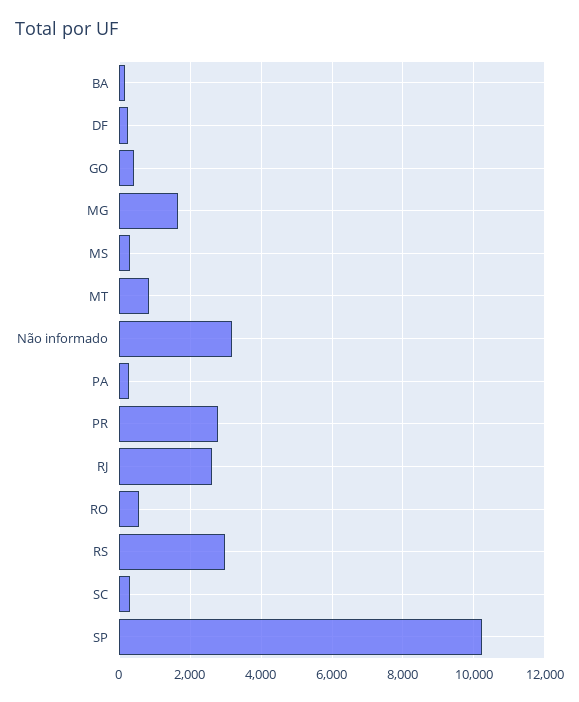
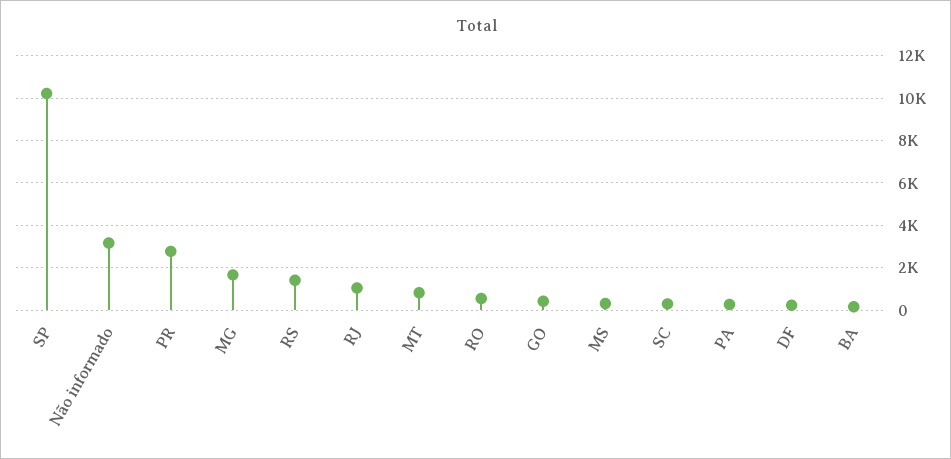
RJ: 2600 -> 1000
RS: 3000 -> 1500

